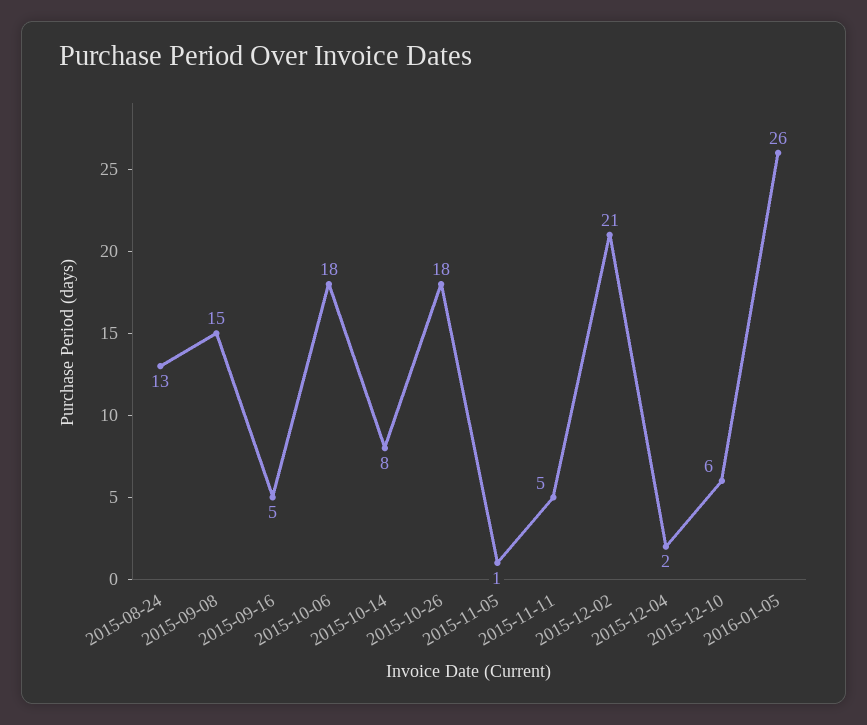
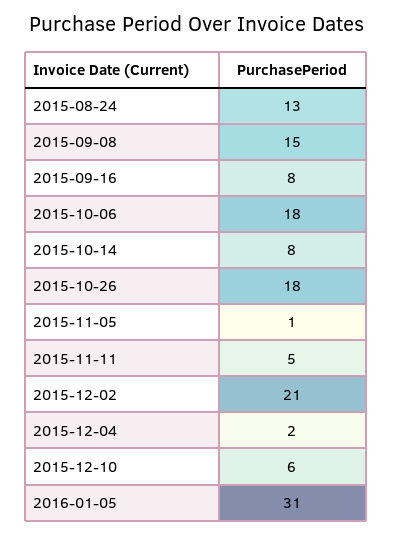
2015-09-16: 5 -> 8
2016-01-05: 26 -> 31

